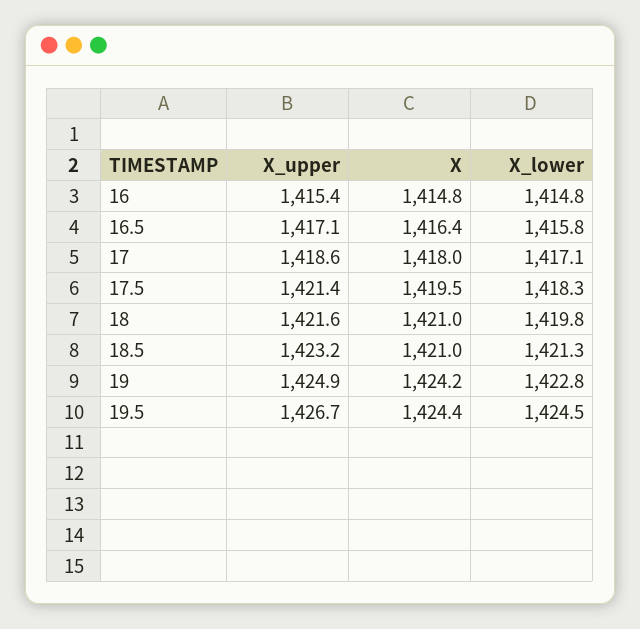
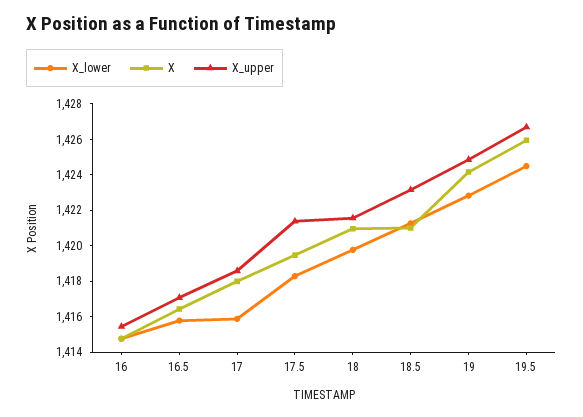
X_lower, 17: 1417.1 -> 1416
X, 19.5: 1424.4 -> 1426

